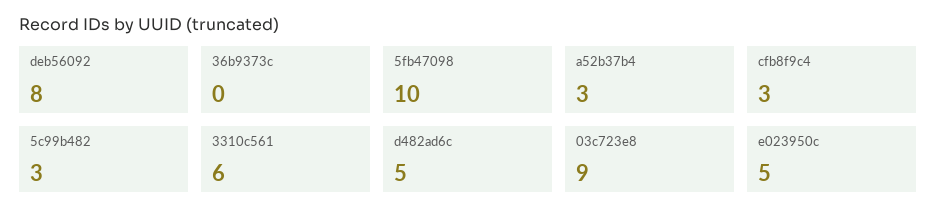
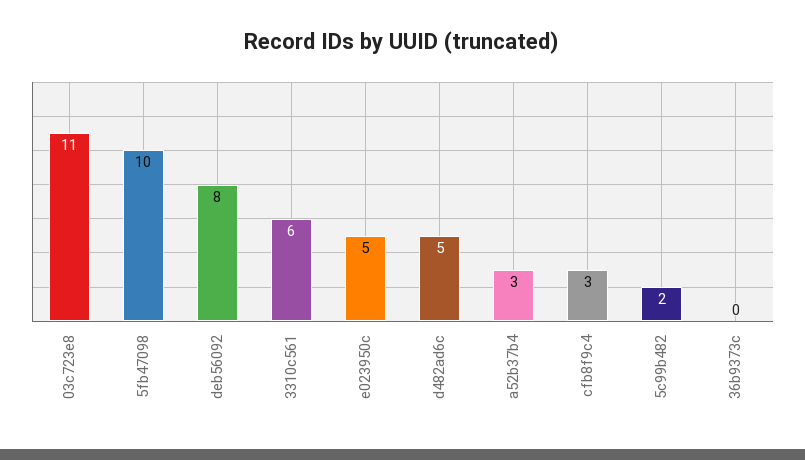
5c99b482: 3 -> 2
03c723e8: 9 -> 11

